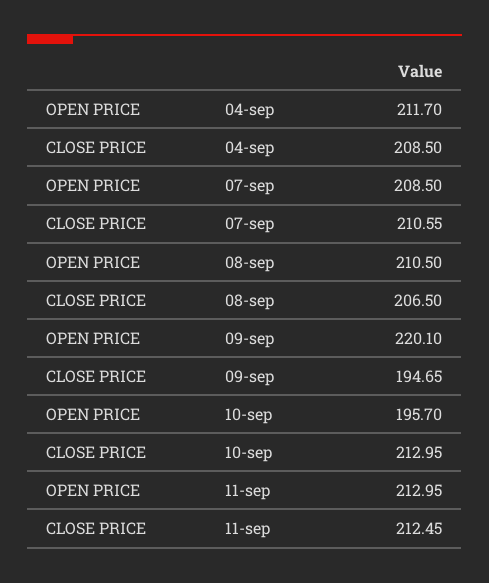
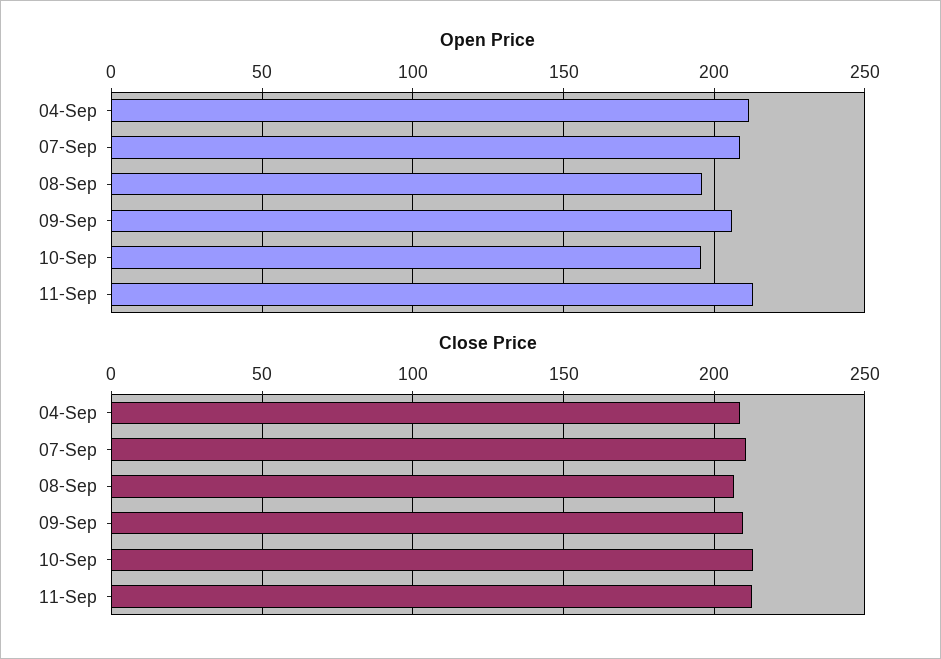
OPEN PRICE, 08-sep: 210.5 -> 195
OPEN PRICE, 09-sep: 220.1 -> 205
CLOSE PRICE, 09-sep: 194.65 -> 210

